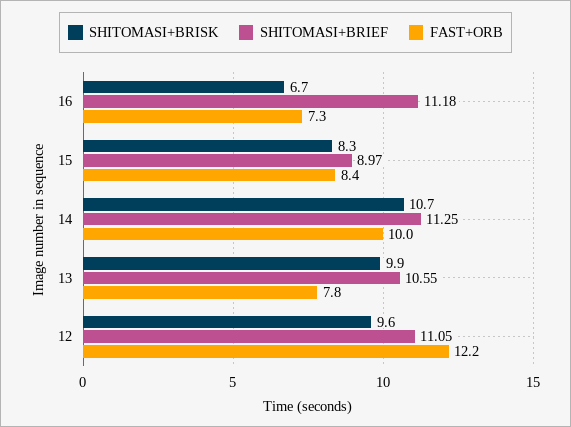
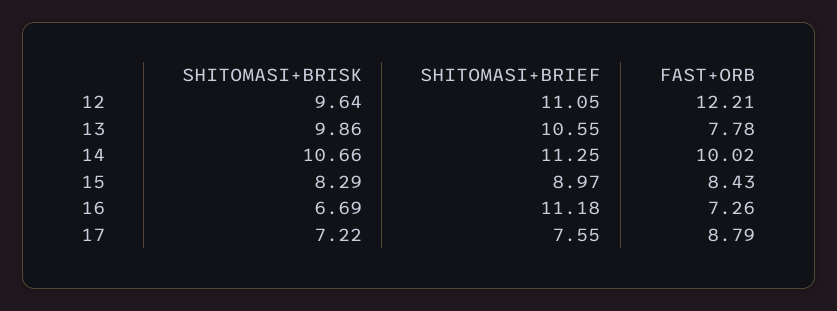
SHITOMASI+BRISK, 17: none -> 7.22
SHITOMASI+BRIEF, 17: none -> 7.55
FAST+ORB, 17: none -> 8.79

